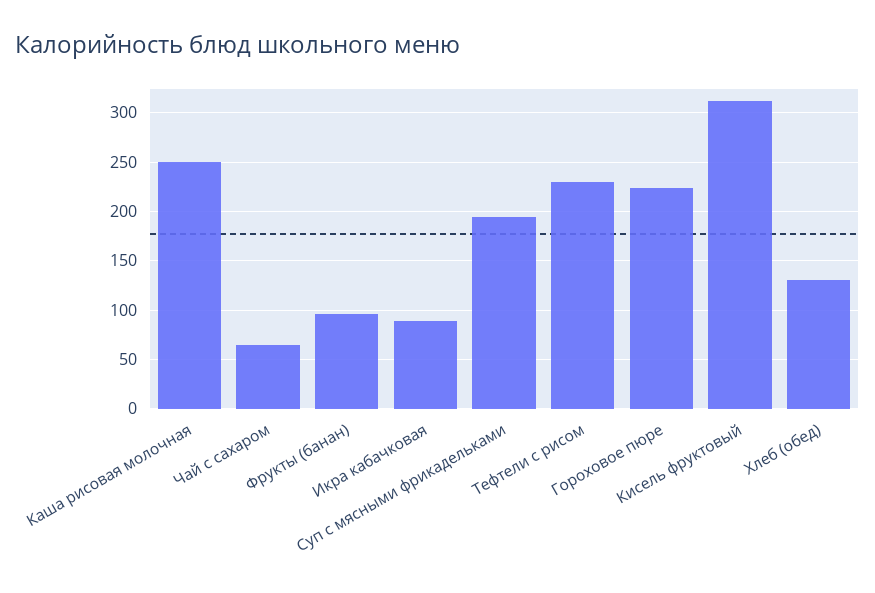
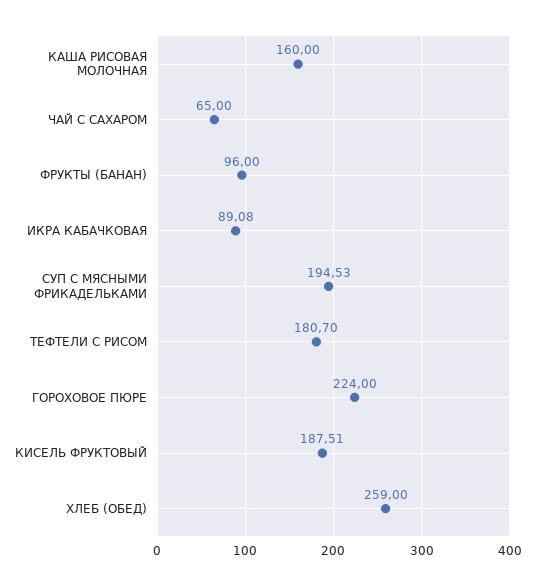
Каша рисовая молочная: 250 -> 160
Тефтели с рисом: 230 -> 180.7
Кисель фруктовый: 310 -> 187.51
Хлеб (обед): 130 -> 259

